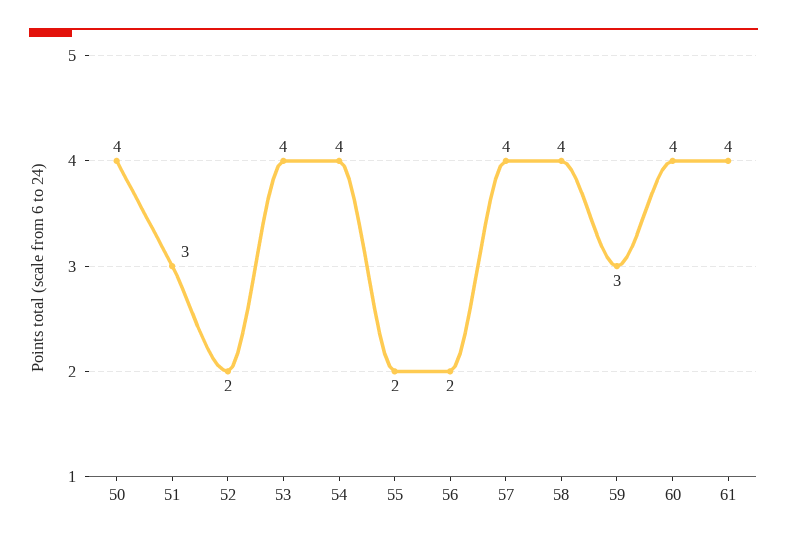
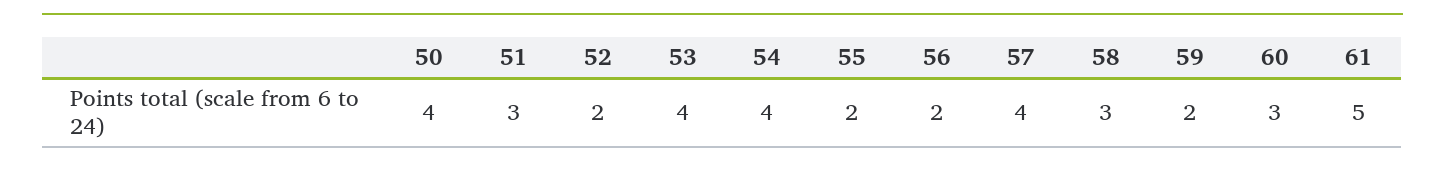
58: 4 -> 3
59: 3 -> 2
60: 4 -> 3
61: 4 -> 5

